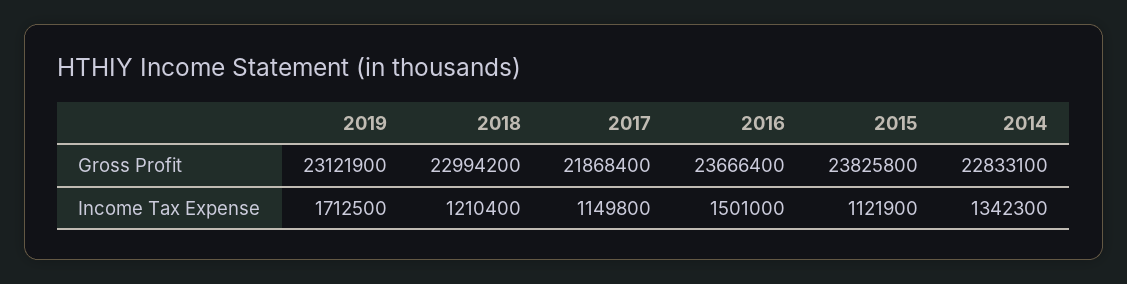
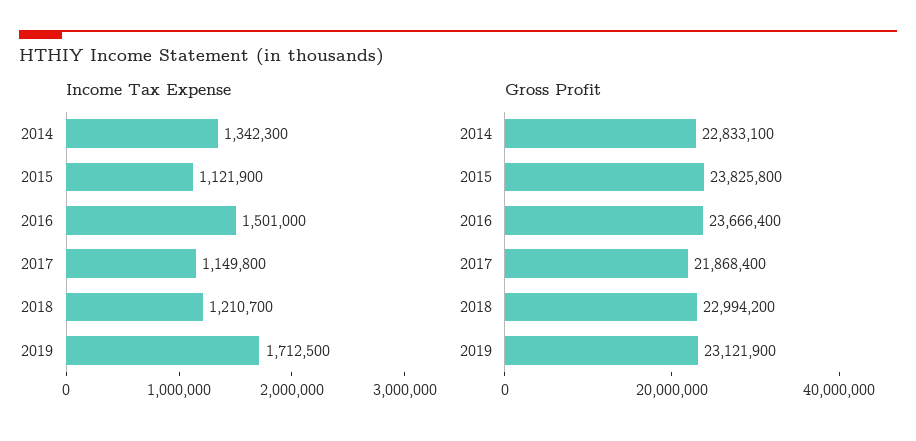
Income Tax Expense, 2018: 1210400 -> 1210700

